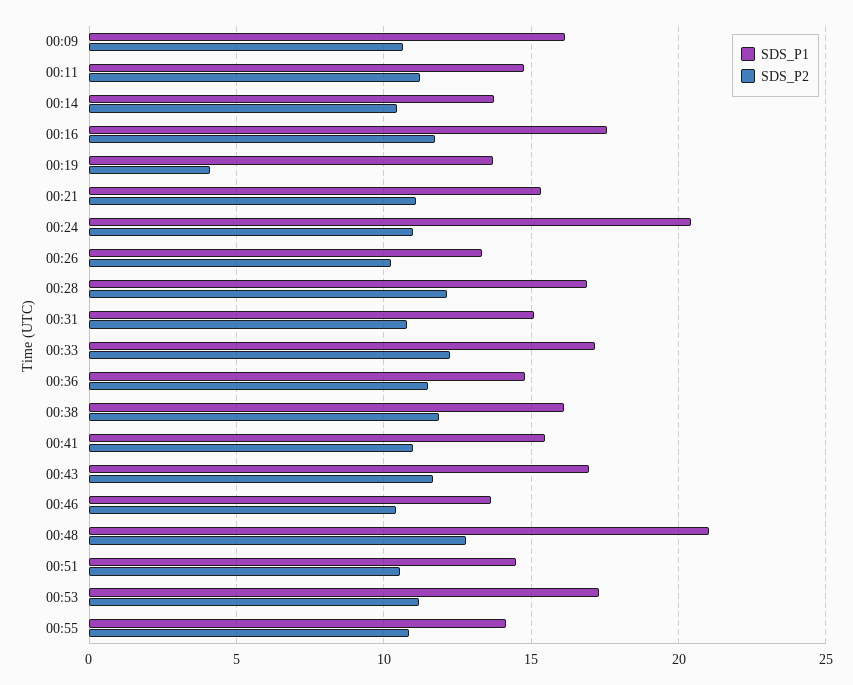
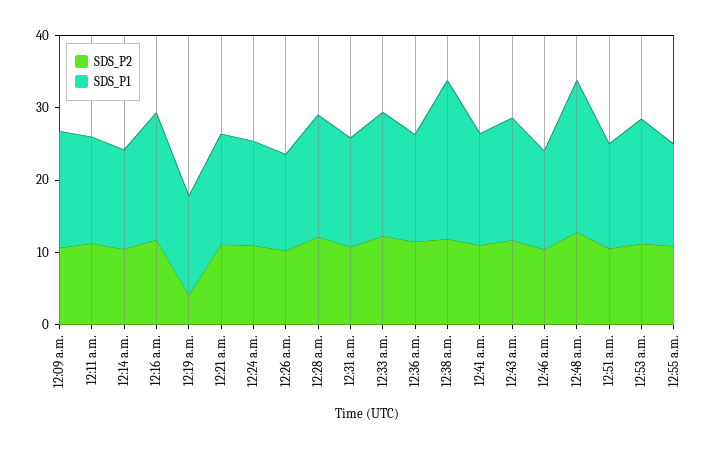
SDS_P1, 00:24: 20.5 -> 14
SDS_P1, 00:38: 16 -> 22

